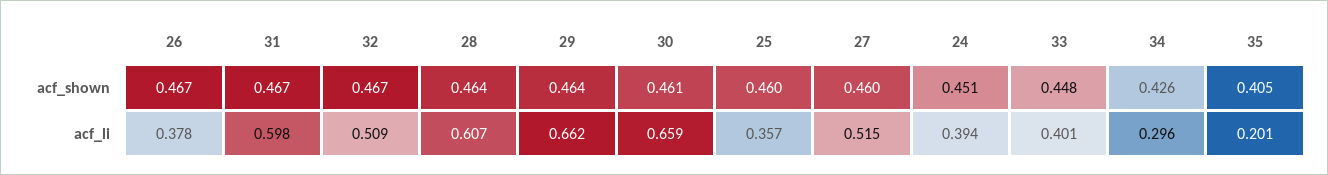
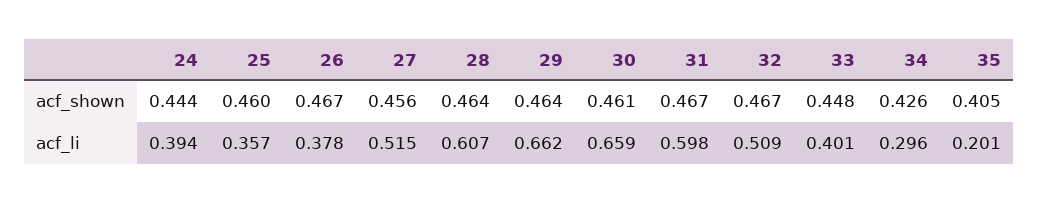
27, acf_shown: 0.46 -> 0.456
24, acf_shown: 0.451 -> 0.444

